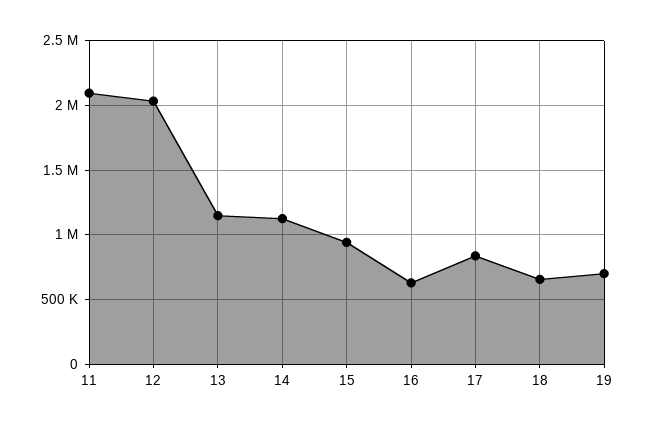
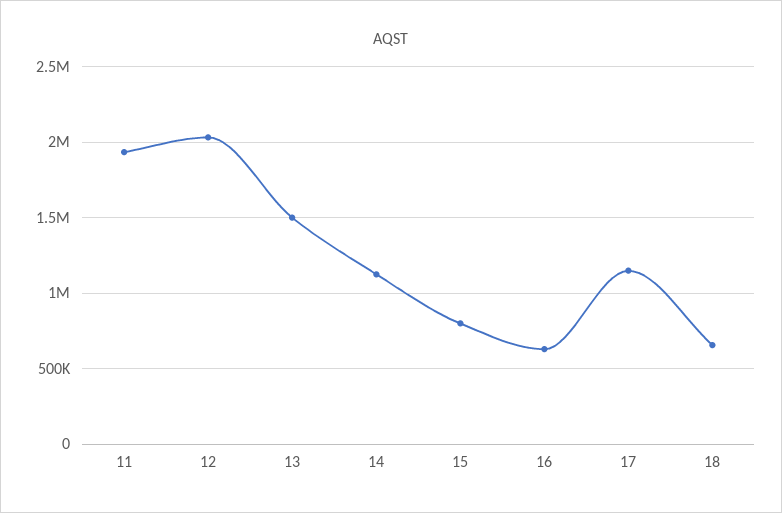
11: 2100000 -> 1950000
13: 1150000 -> 1500000
15: 950000 -> 800000
17: 850000 -> 1150000
19: 700000 -> none

